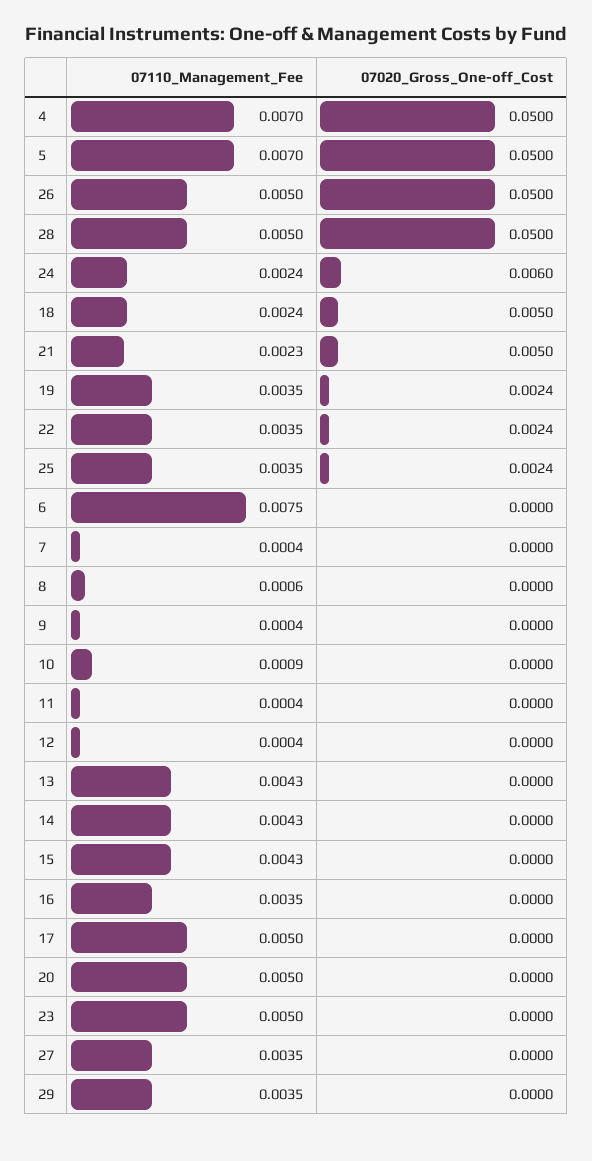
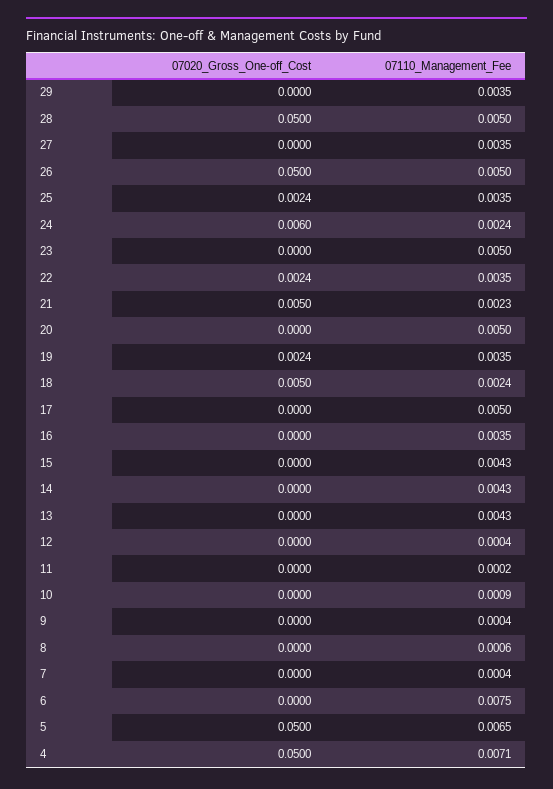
07110_Management_Fee, 4: 0.007 -> 0.0071
07110_Management_Fee, 5: 0.007 -> 0.0065
07110_Management_Fee, 11: 0.0004 -> 0.0002

